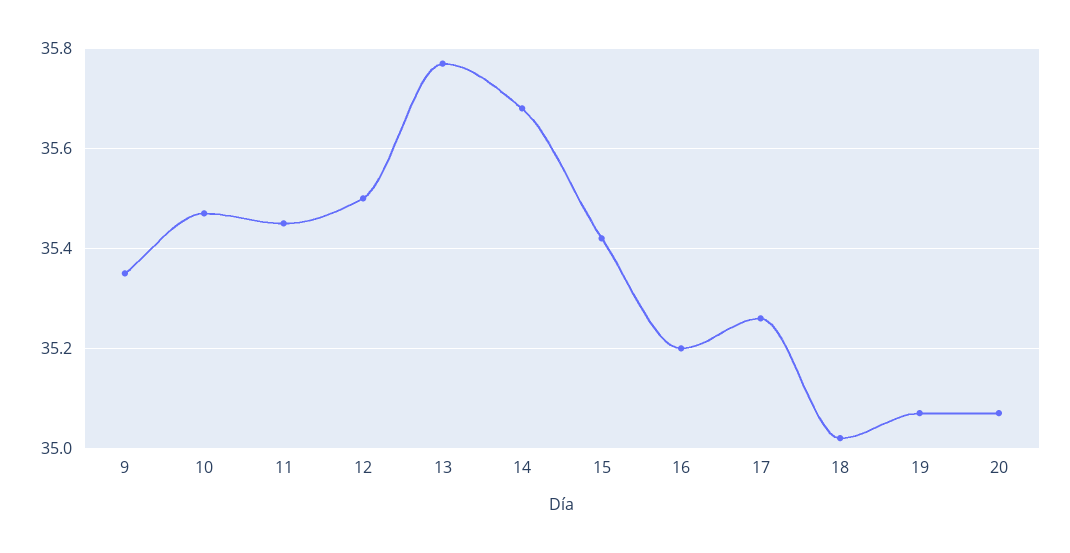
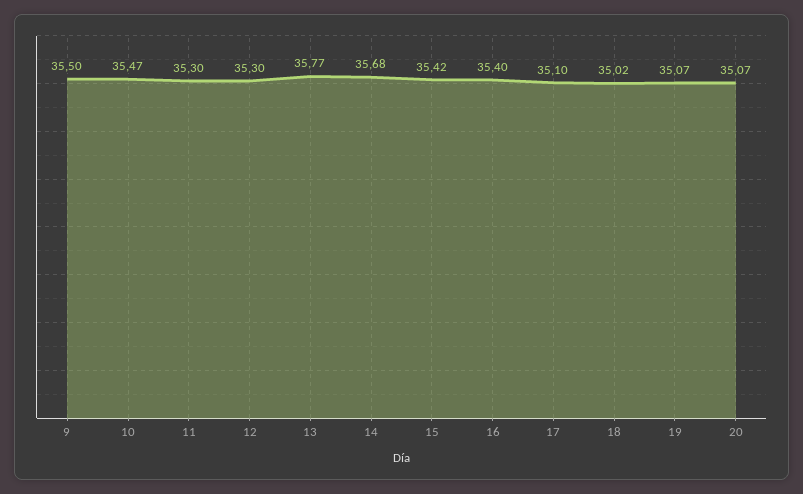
9: 35.35 -> 35.5
11: 35.45 -> 35.3
12: 35.5 -> 35.3
16: 35.2 -> 35.4
17: 35.25 -> 35.1

